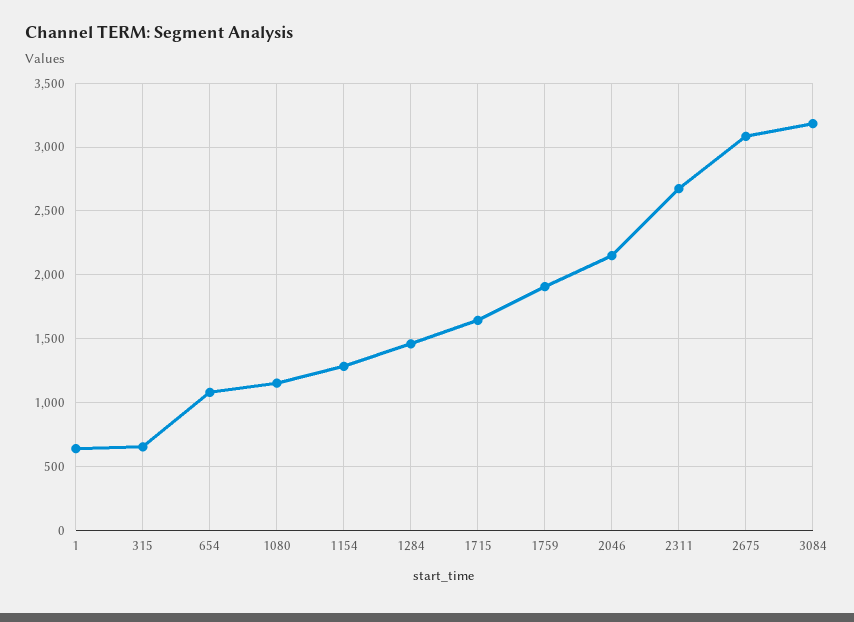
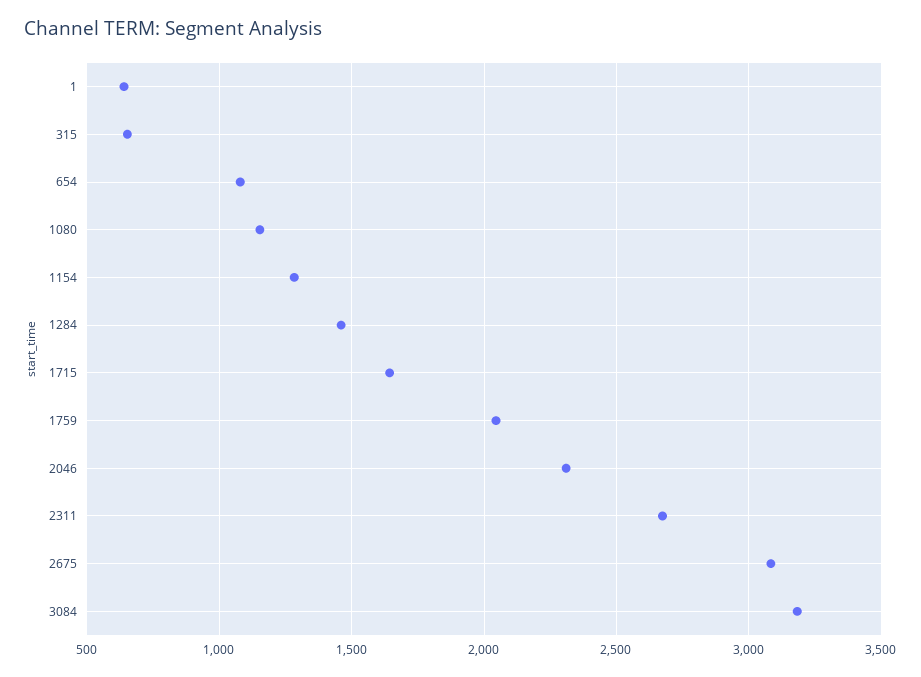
1759: 1900 -> 2050
2046: 2150 -> 2300

